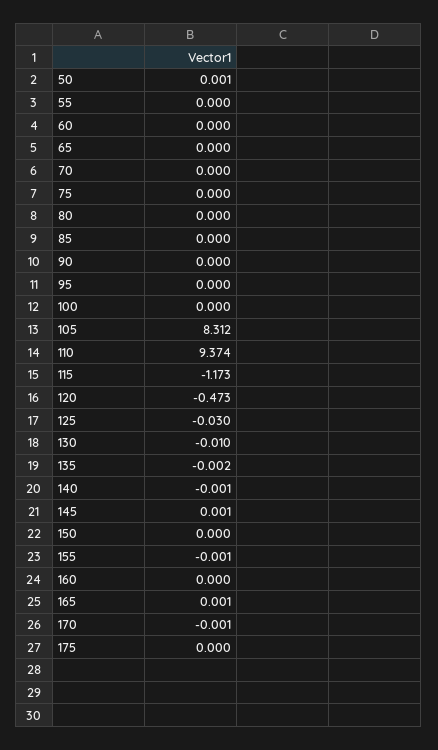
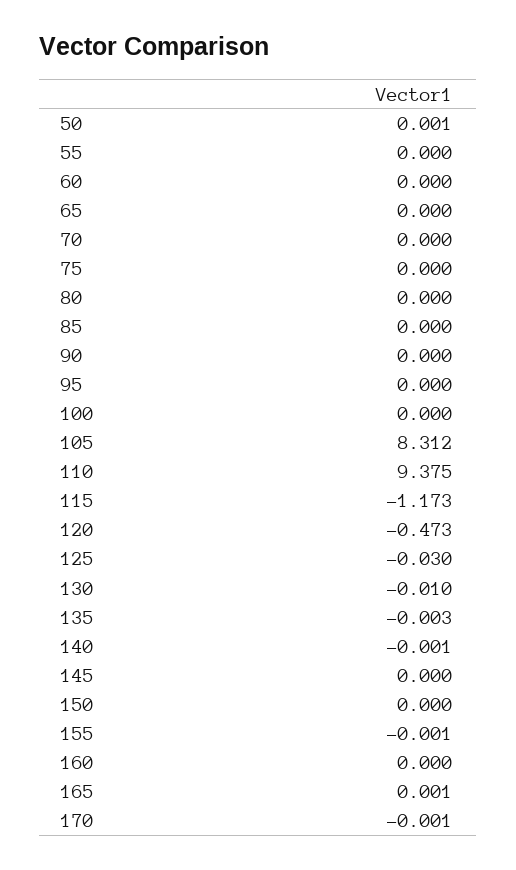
110: 9.374 -> 9.375
135: -0.002 -> -0.003
145: 0.001 -> 0
175: 0 -> none

